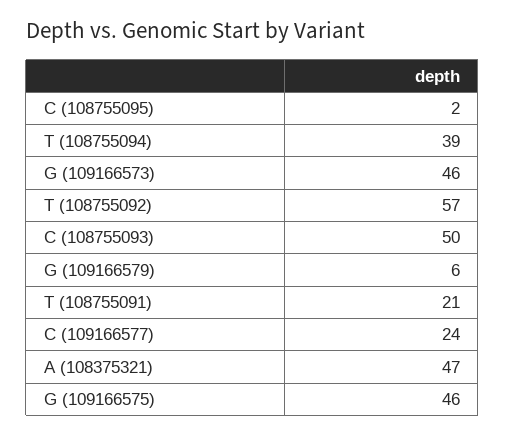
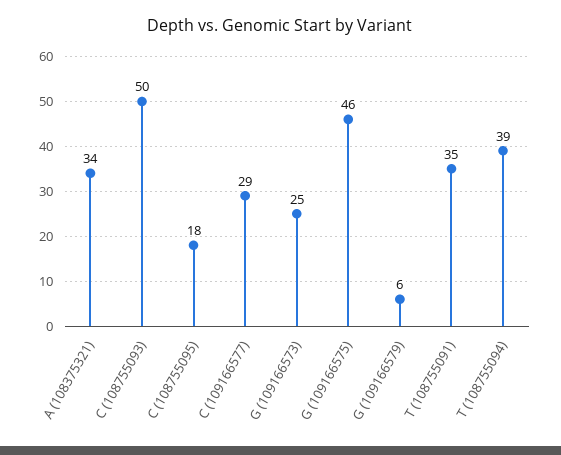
C (108755095): 2 -> 18
G (109166573): 46 -> 25
T (108755092): 57 -> none
T (108755091): 21 -> 35
C (109166577): 24 -> 29
A (108375321): 47 -> 34

